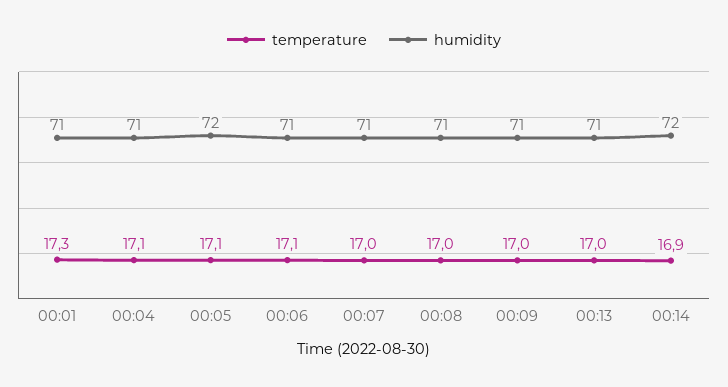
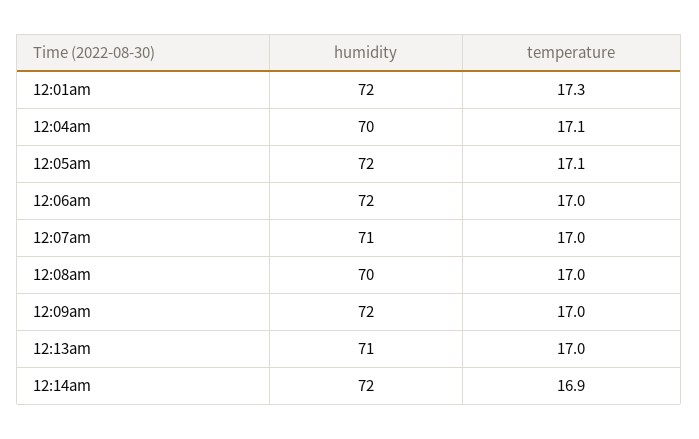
humidity, 00:01: 71 -> 72
humidity, 00:04: 71 -> 70
temperature, 00:06: 17.1 -> 17
humidity, 00:06: 71 -> 72
humidity, 00:08: 71 -> 70
humidity, 00:09: 71 -> 72

